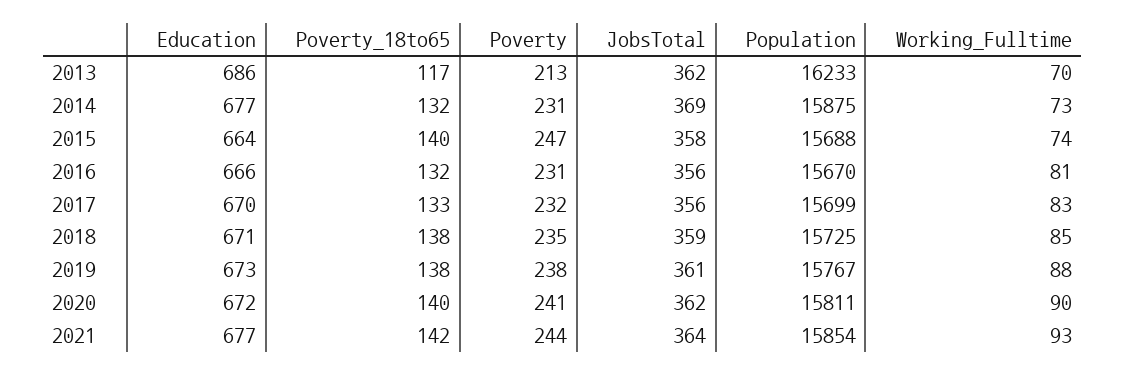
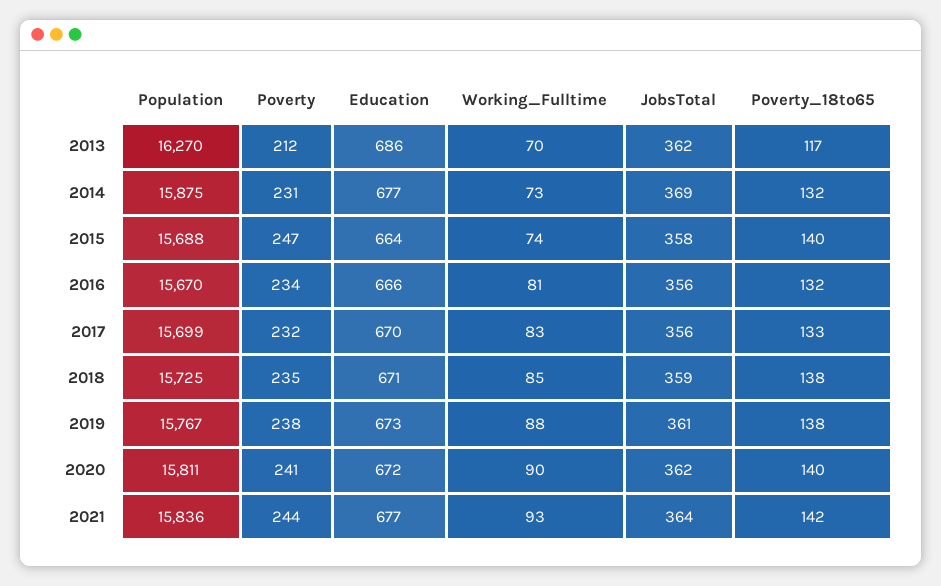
Poverty, 2013: 213 -> 212
Population, 2013: 16233 -> 16270
Poverty, 2016: 231 -> 234
Population, 2021: 15854 -> 15836

